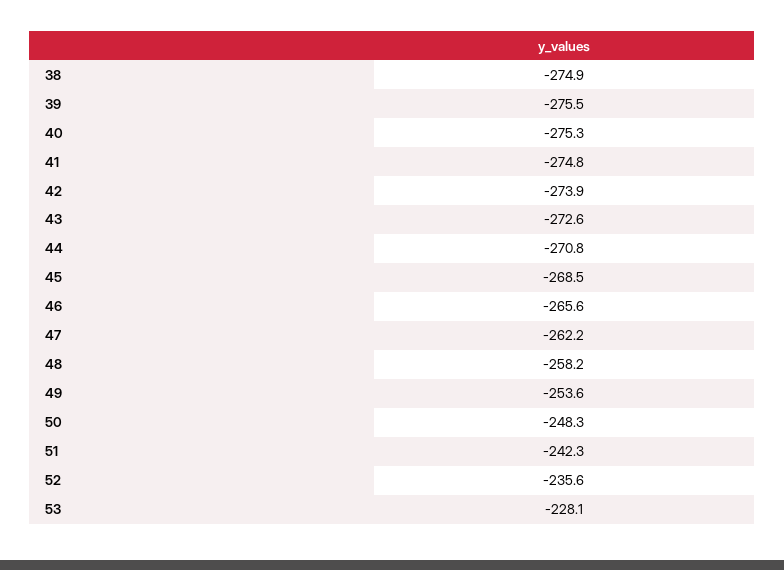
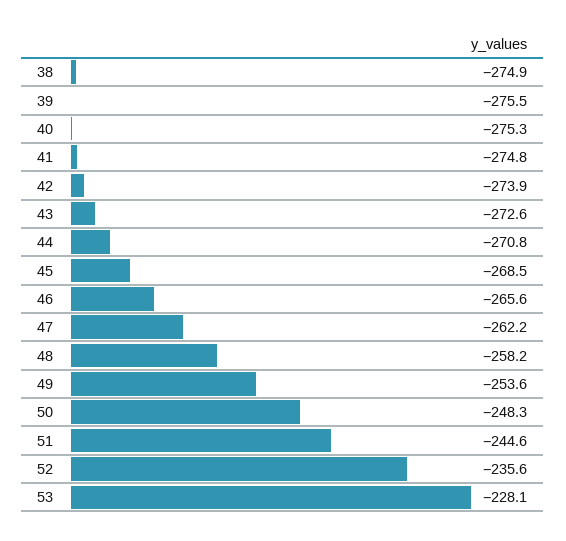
51: -242.3 -> -244.6

